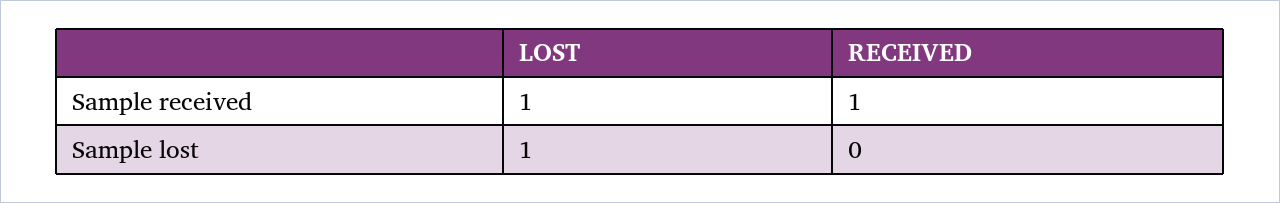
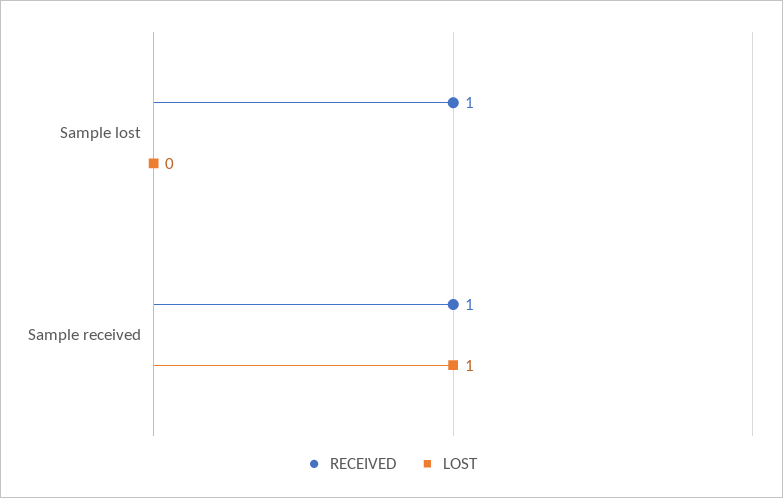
LOST, Sample lost: 1 -> 0
RECEIVED, Sample lost: 0 -> 1

